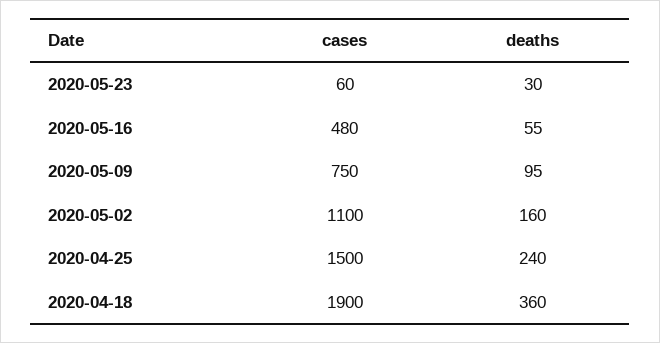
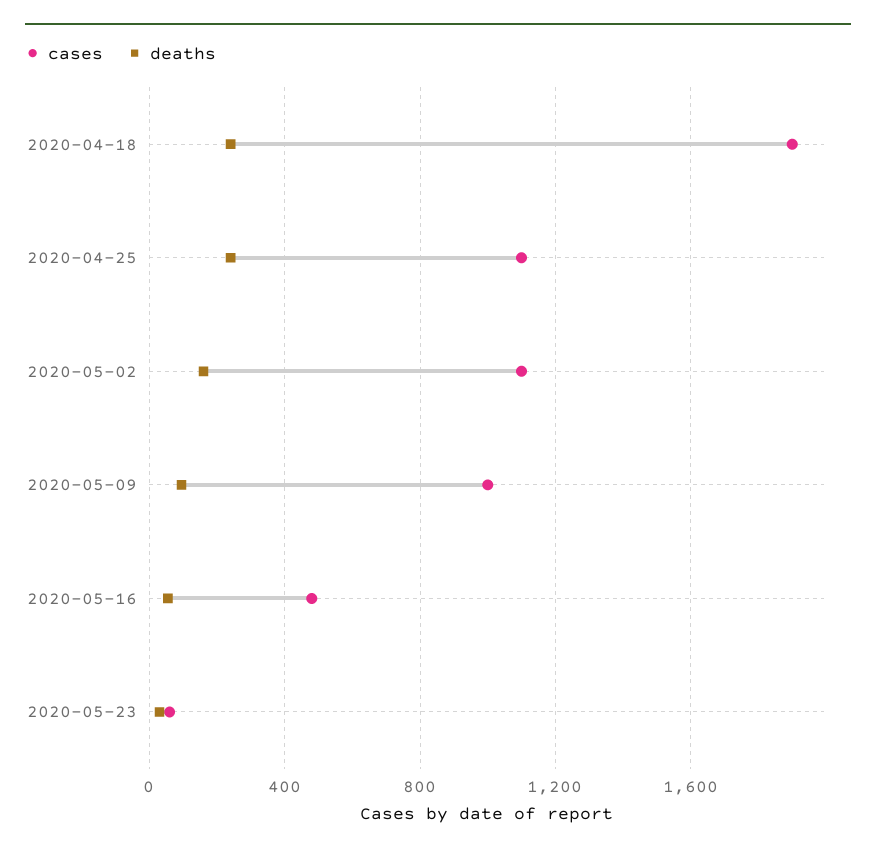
cases, 2020-05-09: 750 -> 1000
cases, 2020-04-25: 1500 -> 1100
deaths, 2020-04-18: 360 -> 250

